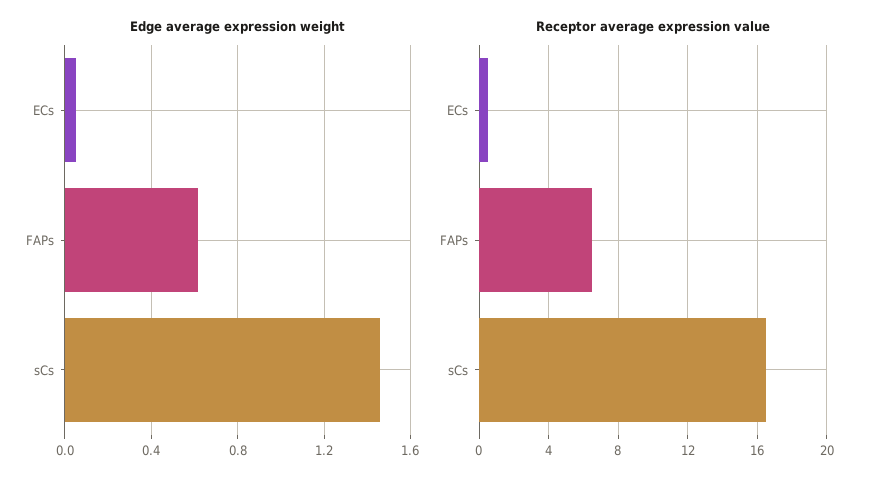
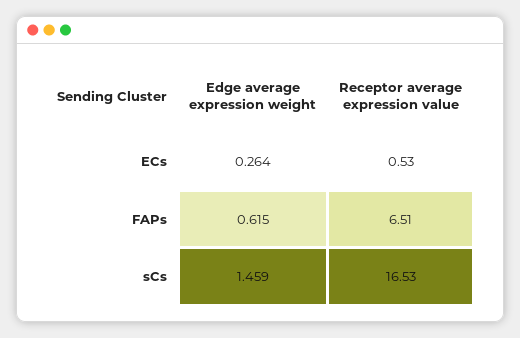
Edge average expression weight, ECs: 0.05 -> 0.264

